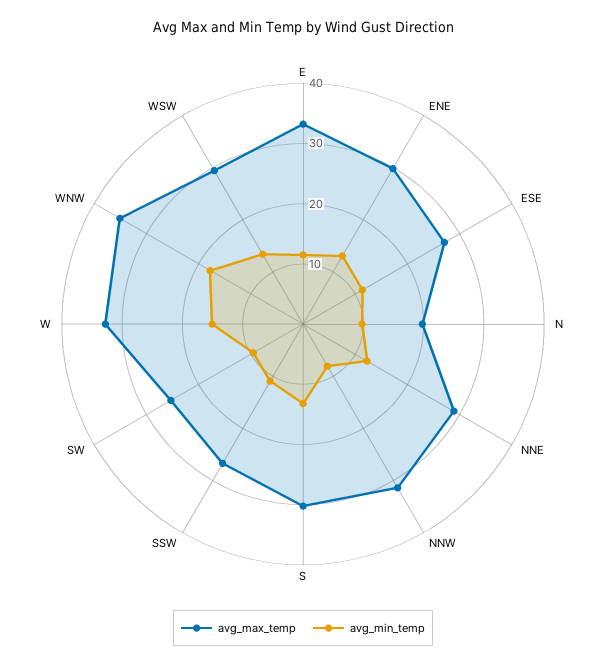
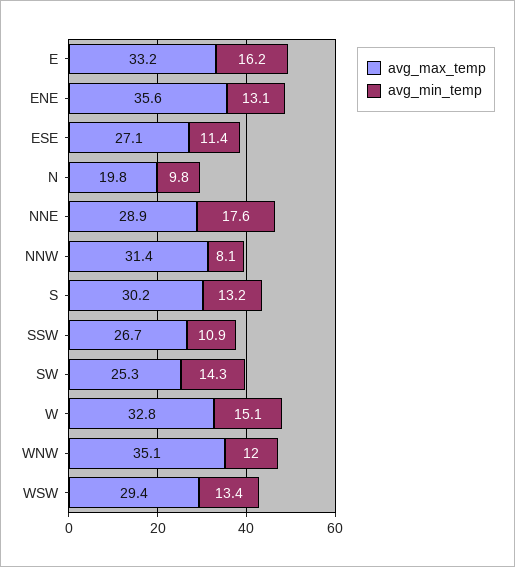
avg_min_temp, E: 12 -> 16.2
avg_max_temp, ENE: 30 -> 35.6
avg_min_temp, NNE: 12 -> 17.6
avg_min_temp, SW: 10 -> 14.3
avg_min_temp, WNW: 18 -> 12

